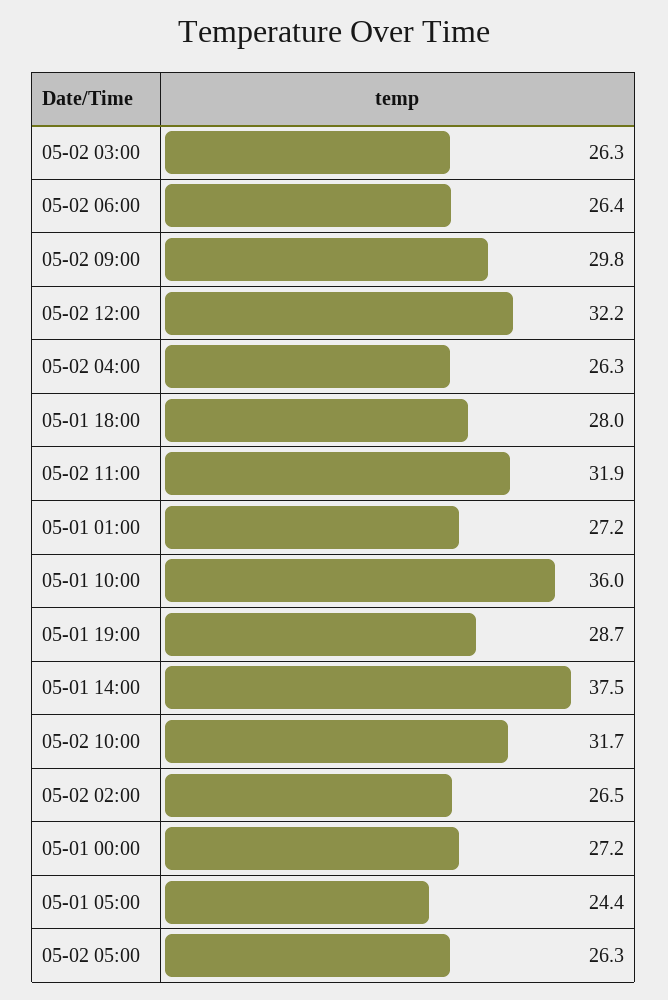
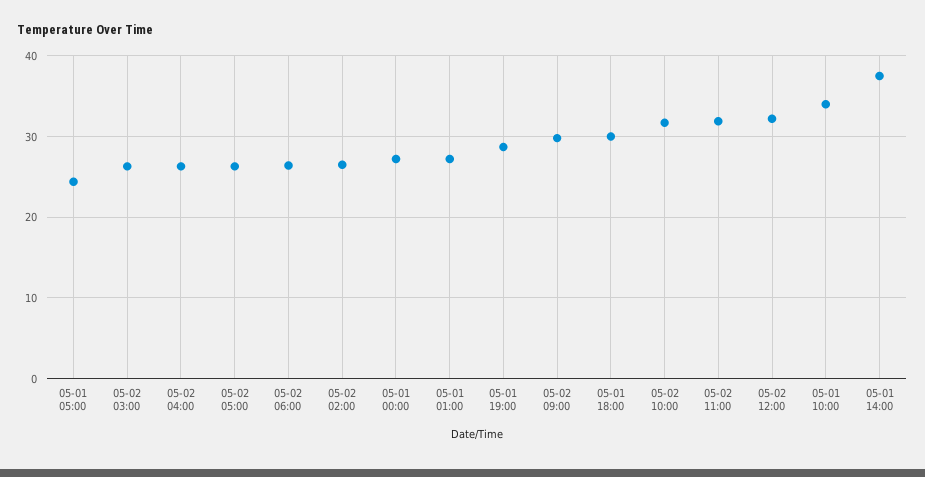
05-01 18:00: 28 -> 30
05-01 10:00: 36 -> 34

